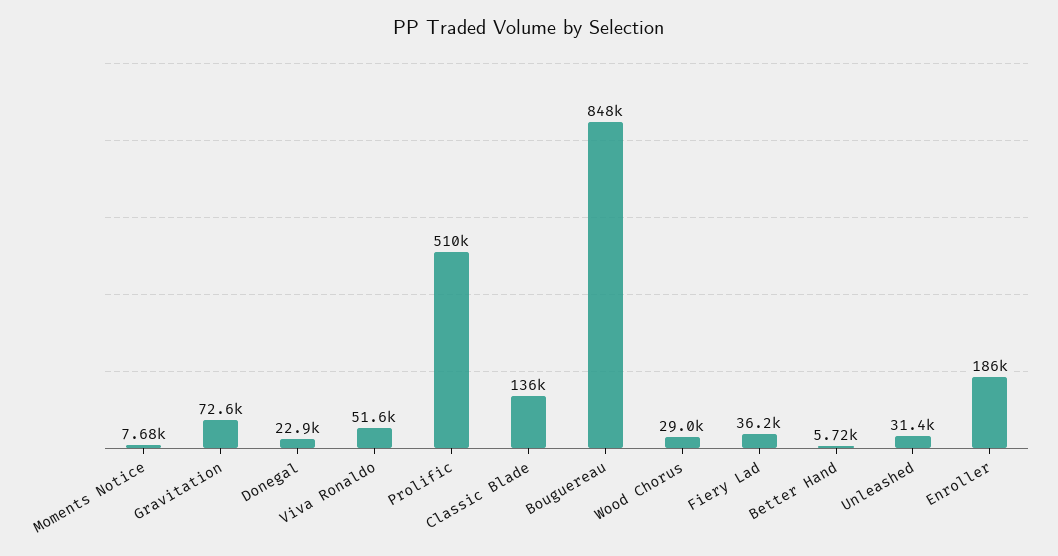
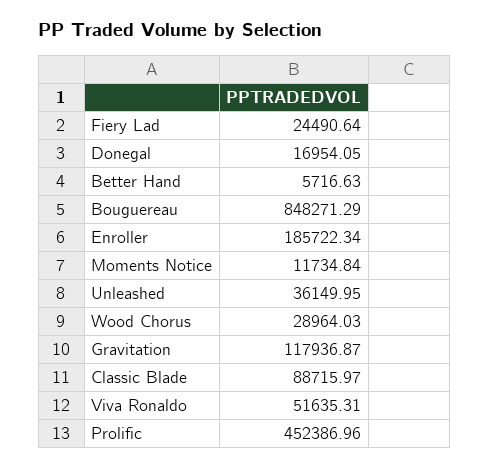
Moments Notice: 7680 -> 11734.84
Gravitation: 72600 -> 117936.87
Donegal: 22900 -> 16954.05
Prolific: 510000 -> 452386.96
Classic Blade: 136000 -> 88715.97
Fiery Lad: 36200 -> 24490.64
Unleashed: 31400 -> 36149.95

